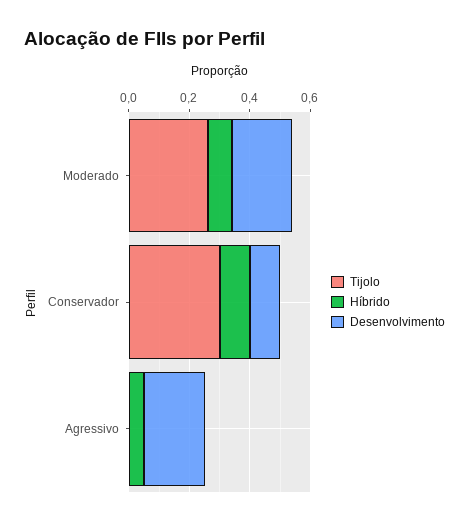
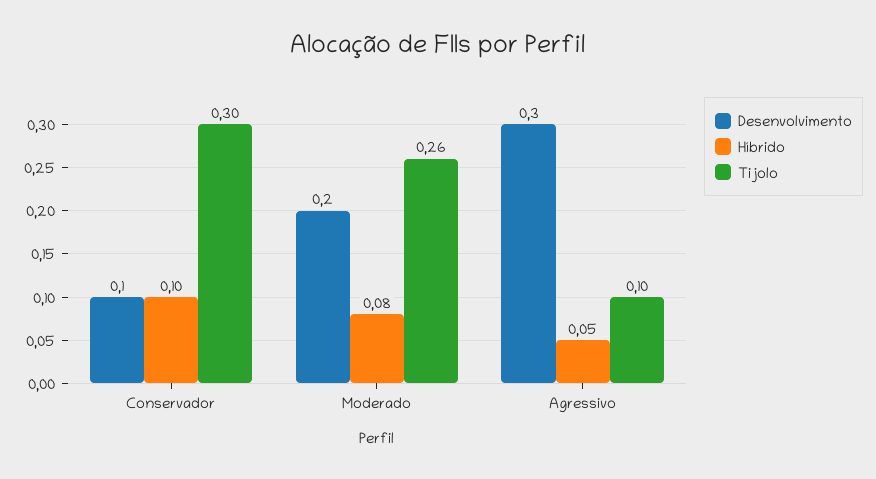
Tijolo, Agressivo: 0 -> 0.1
Desenvolvimento, Agressivo: 0.2 -> 0.3

